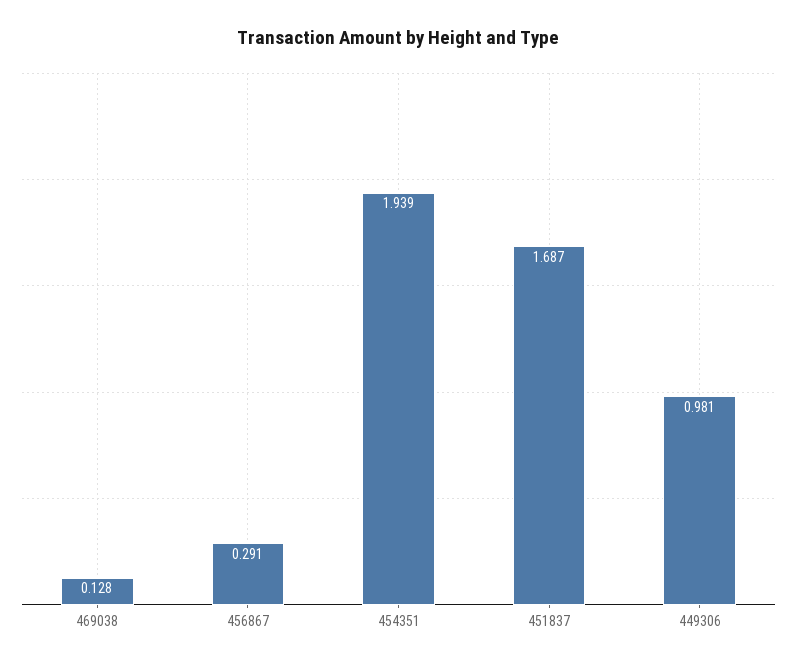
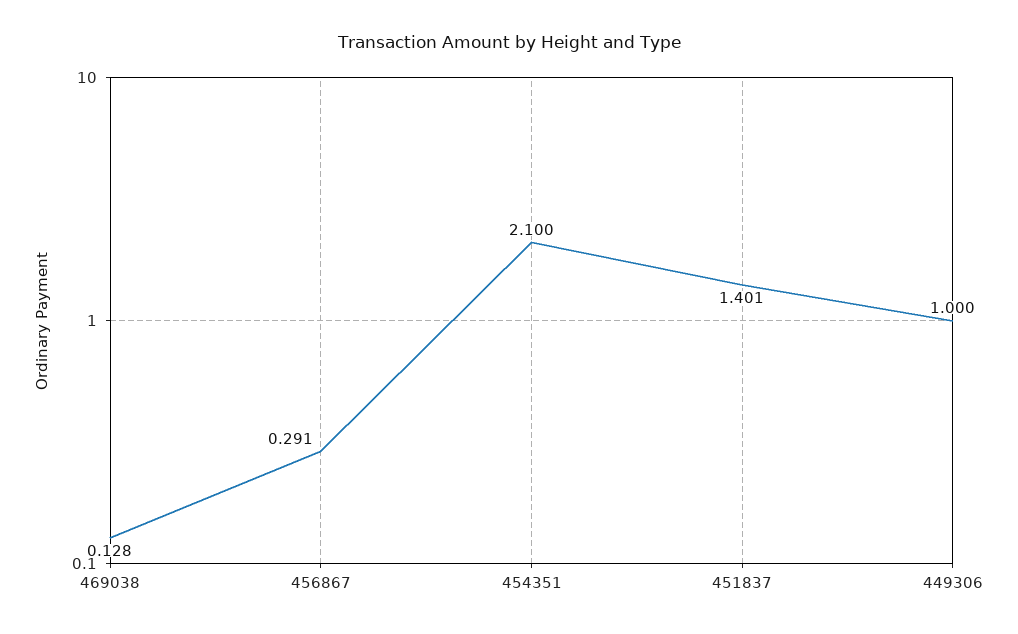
454351: 1.939 -> 2.1
451837: 1.687 -> 1.401
449306: 0.981 -> 1

